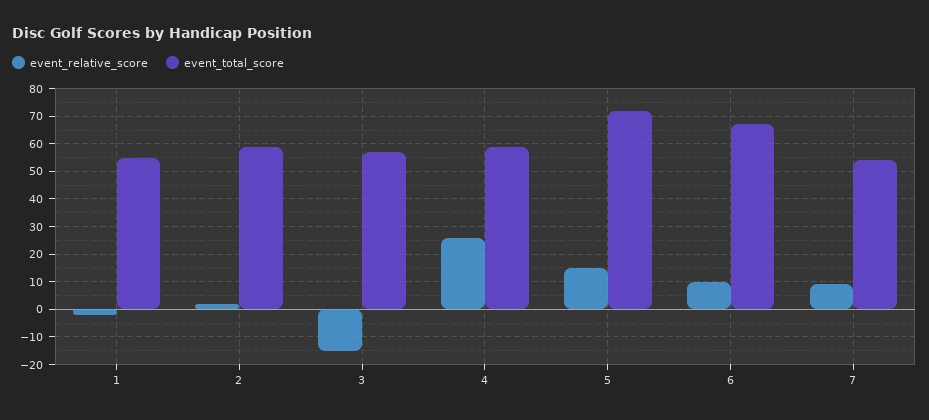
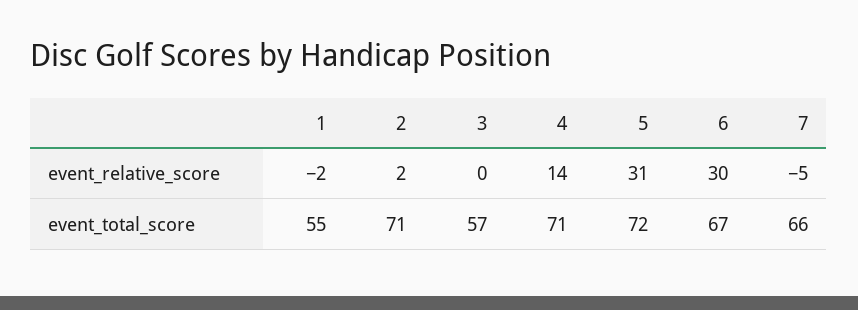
event_total_score, 2: 60 -> 71
event_relative_score, 3: -15 -> 0
event_relative_score, 4: 25 -> 14
event_total_score, 4: 60 -> 71
event_relative_score, 5: 15 -> 31
event_relative_score, 6: 10 -> 30
event_relative_score, 7: 10 -> -5
event_total_score, 7: 55 -> 66

